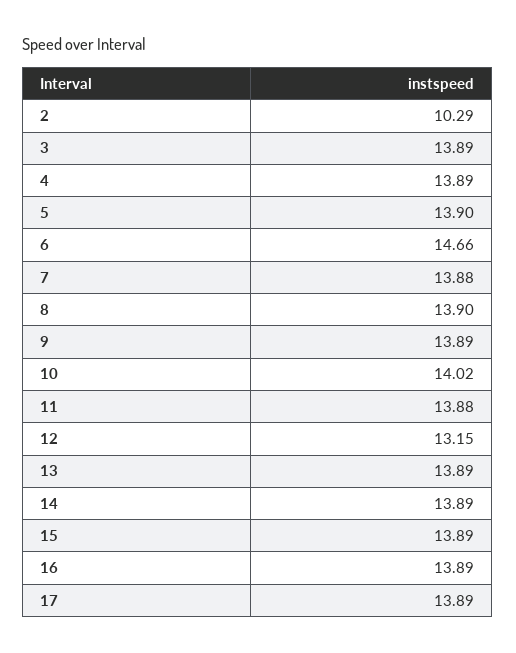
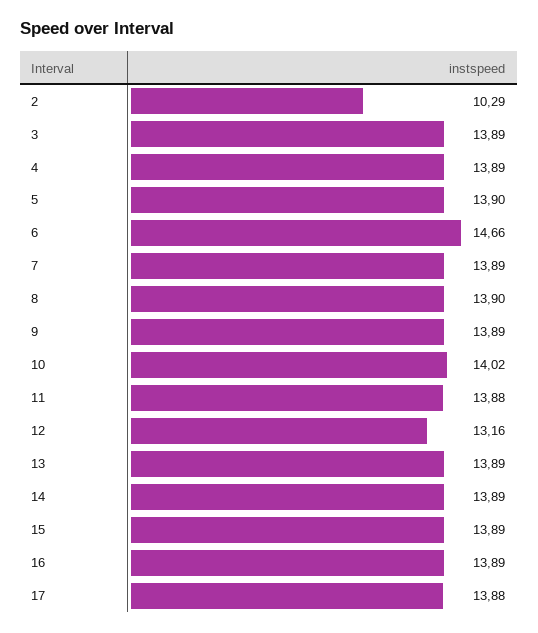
7: 13.88 -> 13.89
12: 13.15 -> 13.16
17: 13.89 -> 13.88

